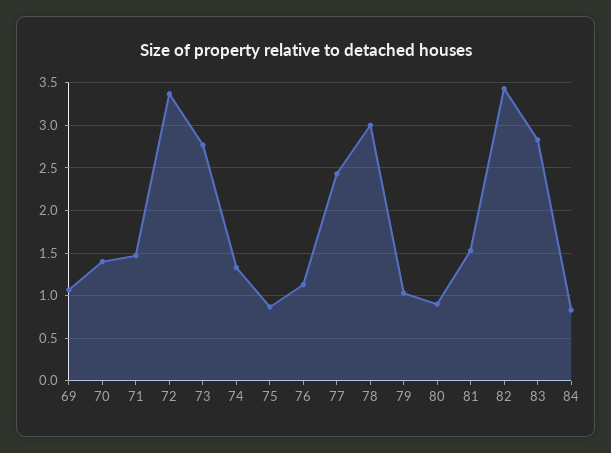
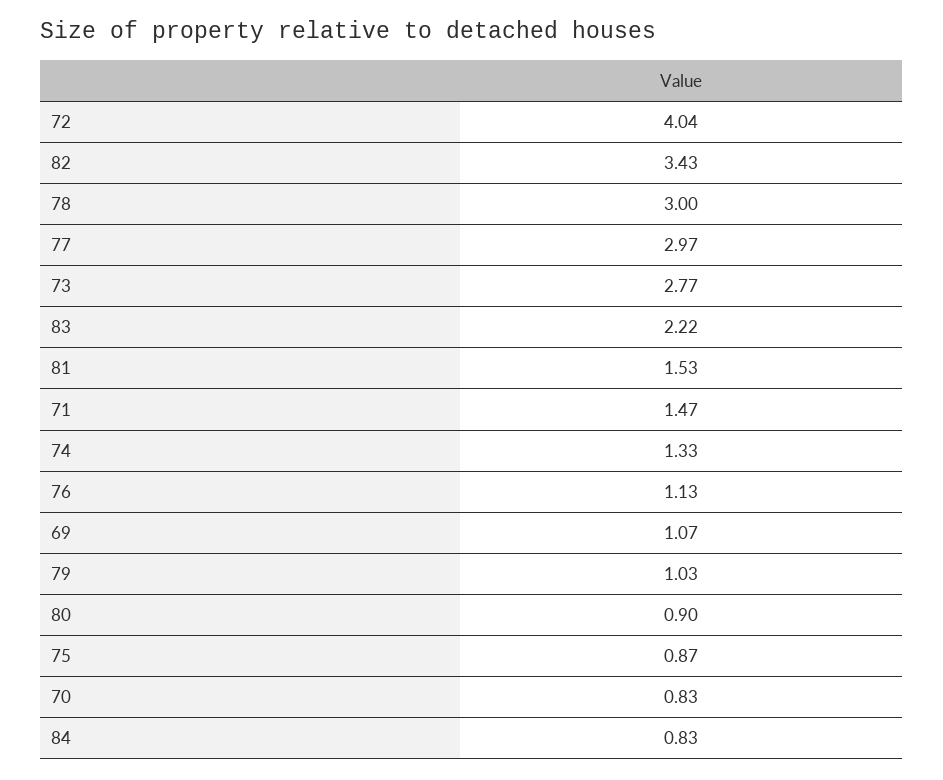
70: 1.4 -> 0.83
72: 3.4 -> 4.04
77: 2.4 -> 2.97
83: 2.8 -> 2.22

